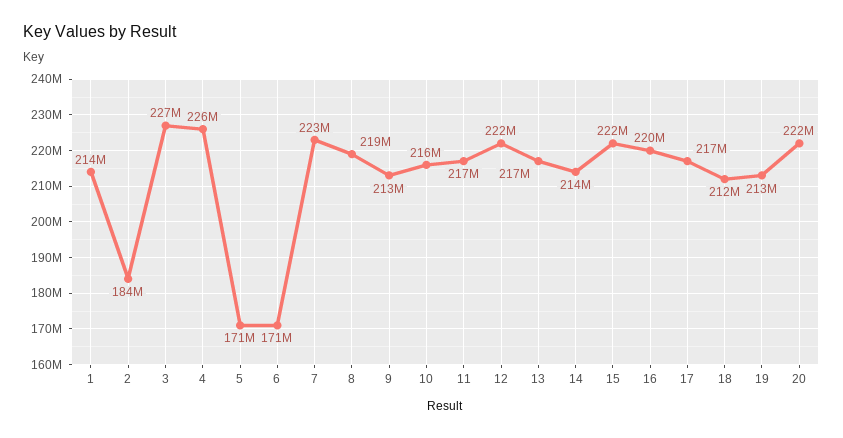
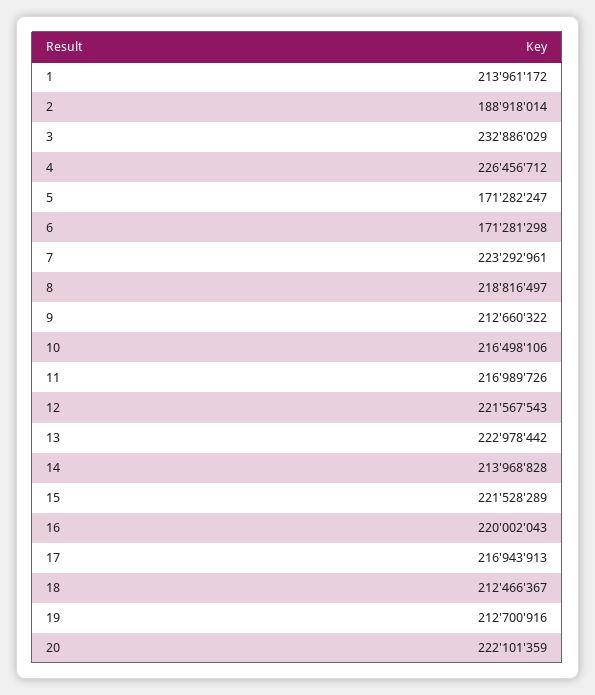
2: 184000000 -> 188918014
3: 227000000 -> 232886029
13: 217000000 -> 222978442

